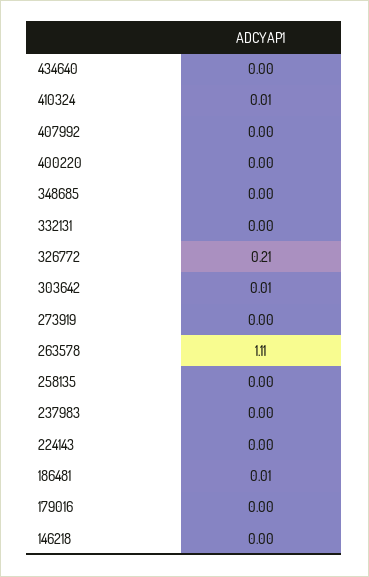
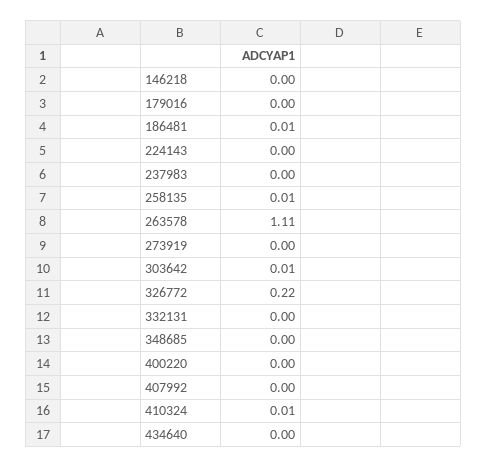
326772: 0.21 -> 0.22
258135: 0 -> 0.01

